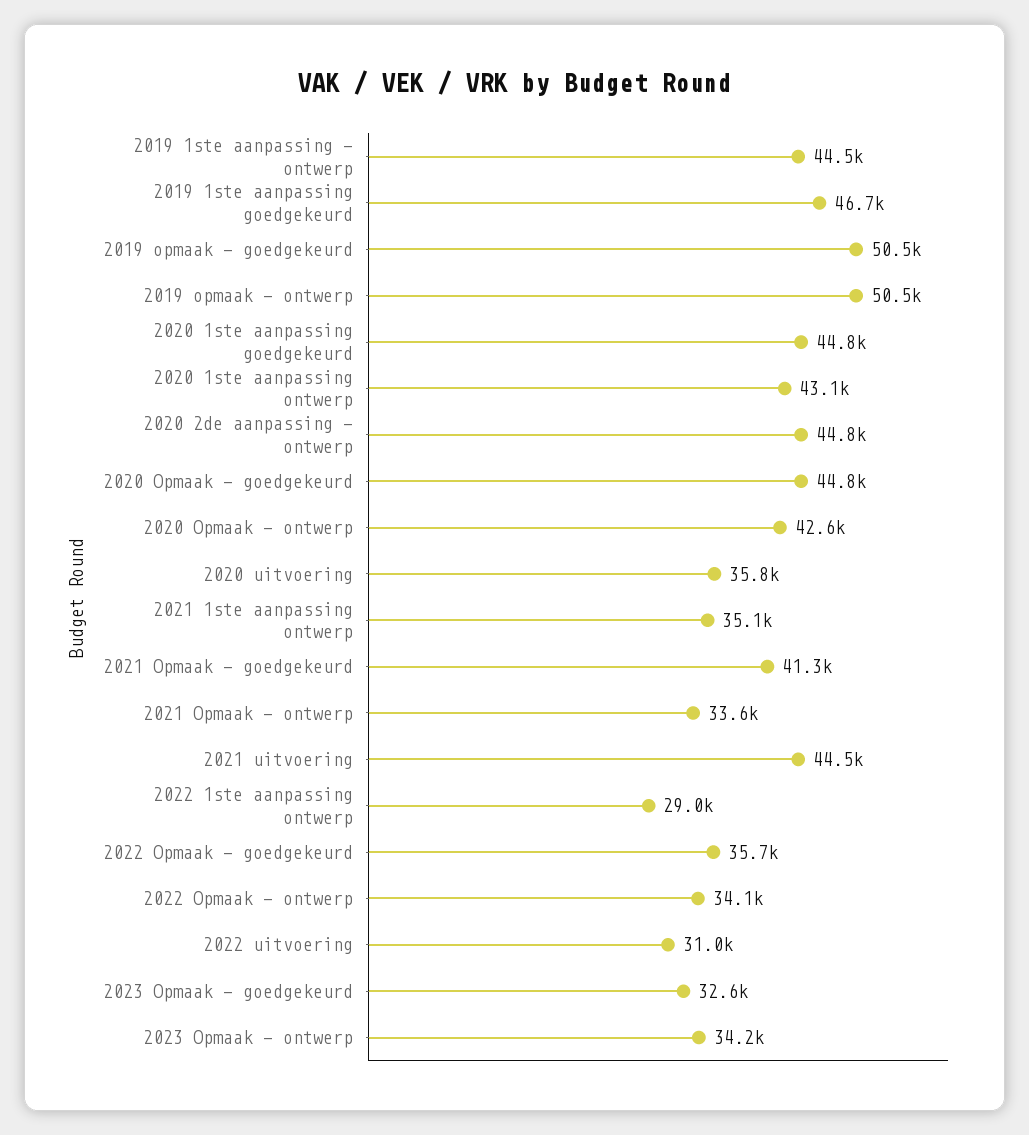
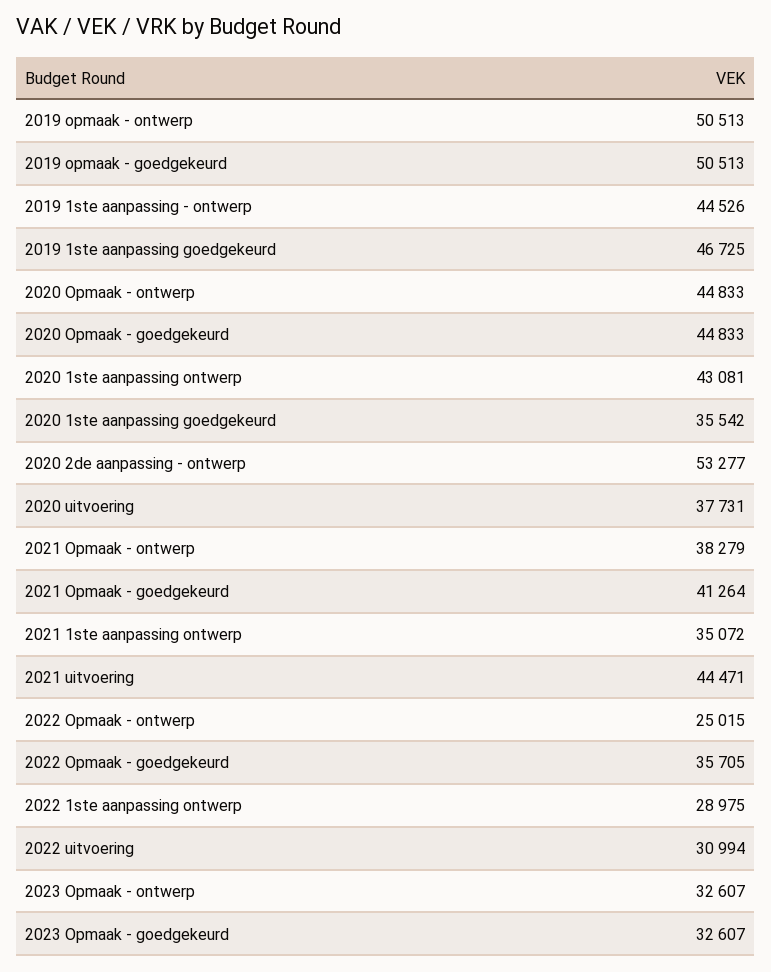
2020 1ste aanpassing goedgekeurd: 44800 -> 35542
2020 2de aanpassing - ontwerp: 44800 -> 53277
2020 Opmaak - ontwerp: 42600 -> 44833
2020 uitvoering: 35800 -> 37731
2021 Opmaak - ontwerp: 33600 -> 38279
2022 Opmaak - ontwerp: 34100 -> 25015
2023 Opmaak - ontwerp: 34200 -> 32607

